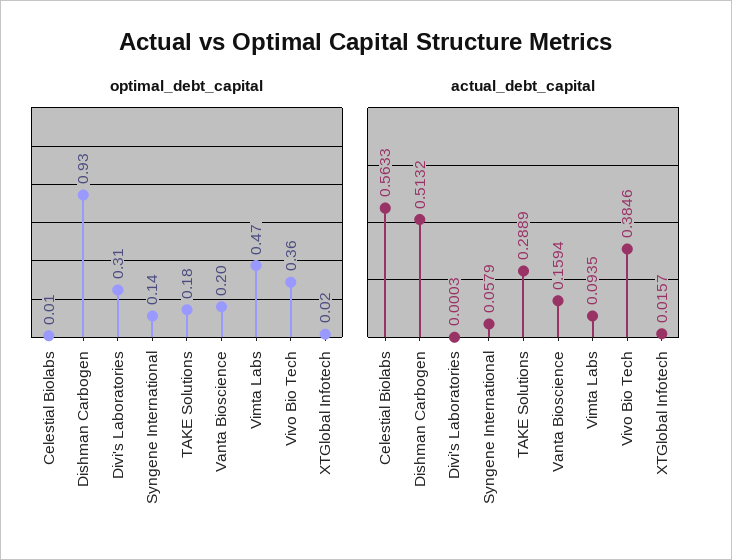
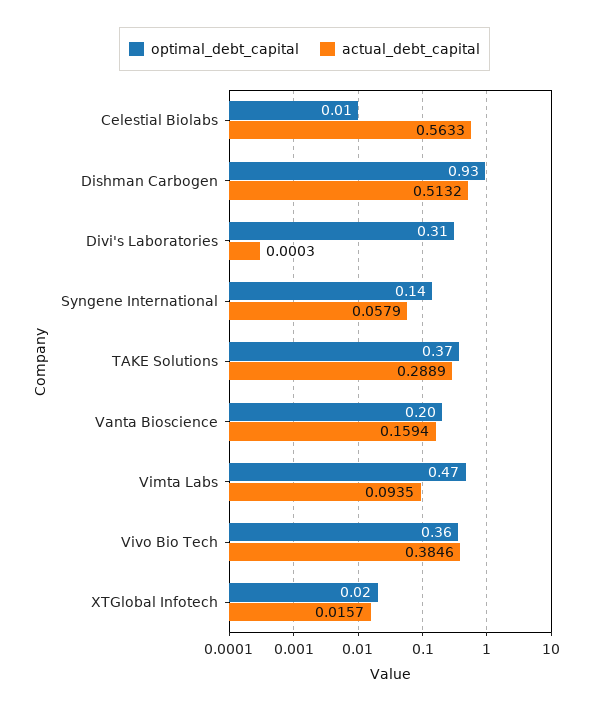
optimal_debt_capital, TAKE Solutions: 0.18 -> 0.37

